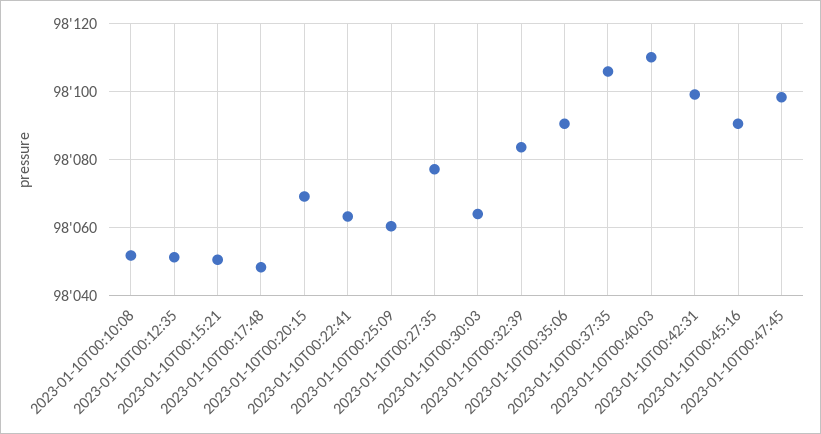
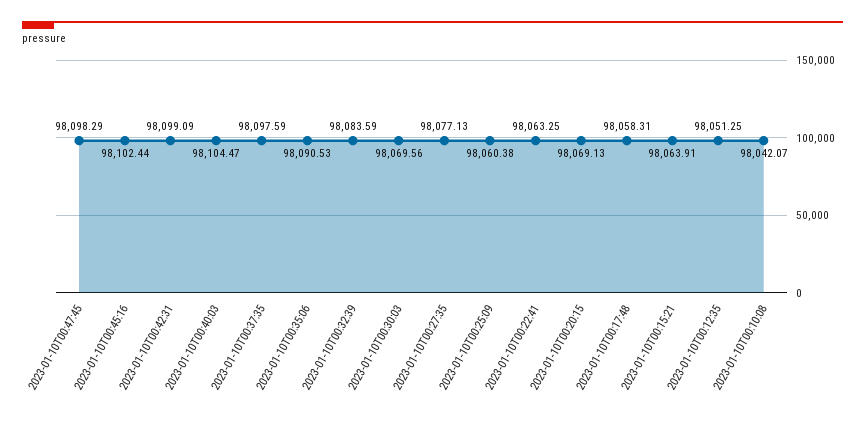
2023-01-10T00:10:08: 98052 -> 98042.07
2023-01-10T00:15:21: 98050 -> 98063.91
2023-01-10T00:17:48: 98048 -> 98058.31
2023-01-10T00:30:03: 98064 -> 98069.56
2023-01-10T00:37:35: 98106 -> 98097.59
2023-01-10T00:40:03: 98110 -> 98104.47
2023-01-10T00:45:16: 98090 -> 98102.44

